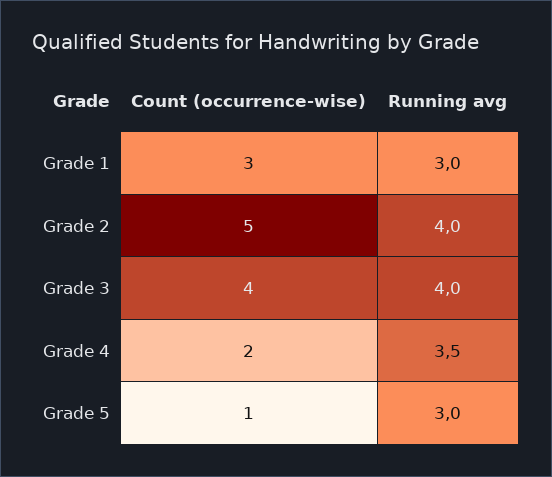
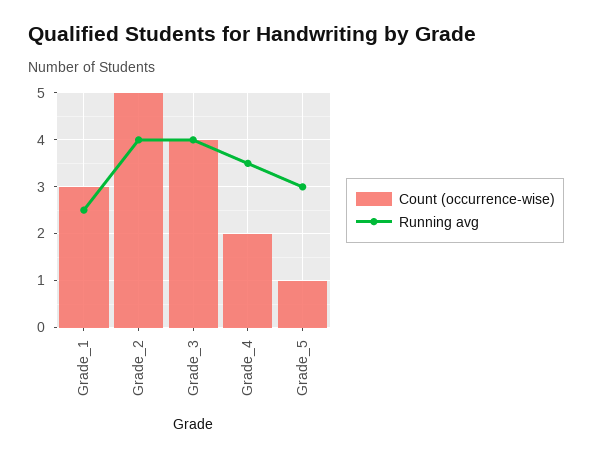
Running avg, Grade 1: 3 -> 2.5

